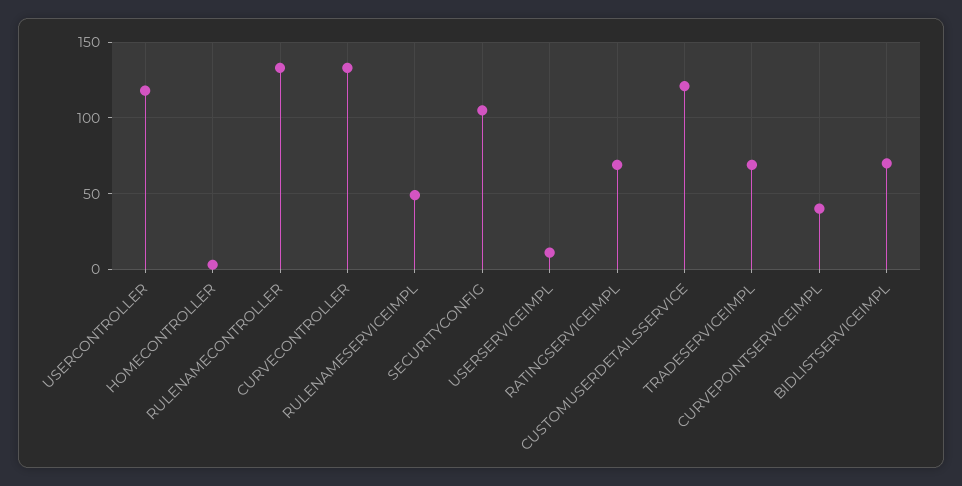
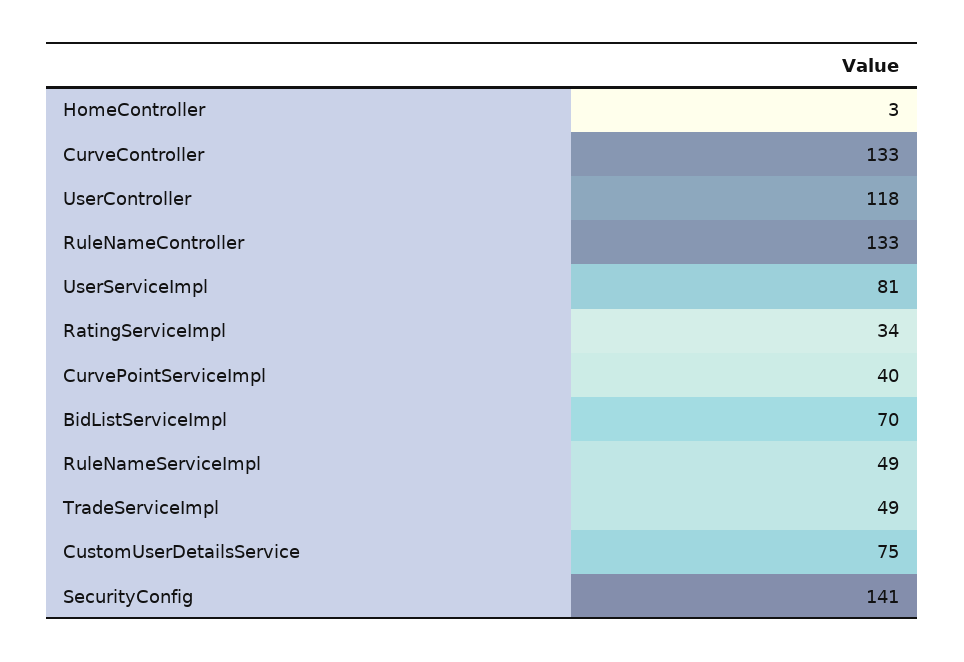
SECURITYCONFIG: 105 -> 141
USERSERVICEIMPL: 10 -> 81
RATINGSERVICEIMPL: 70 -> 34
CUSTOMUSERDETAILSSERVICE: 120 -> 75
TRADESERVICEIMPL: 70 -> 49

